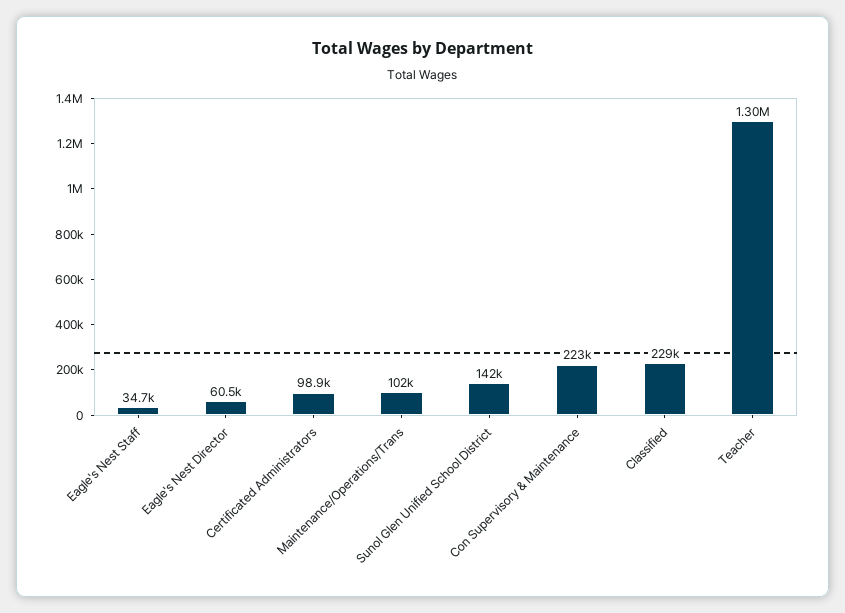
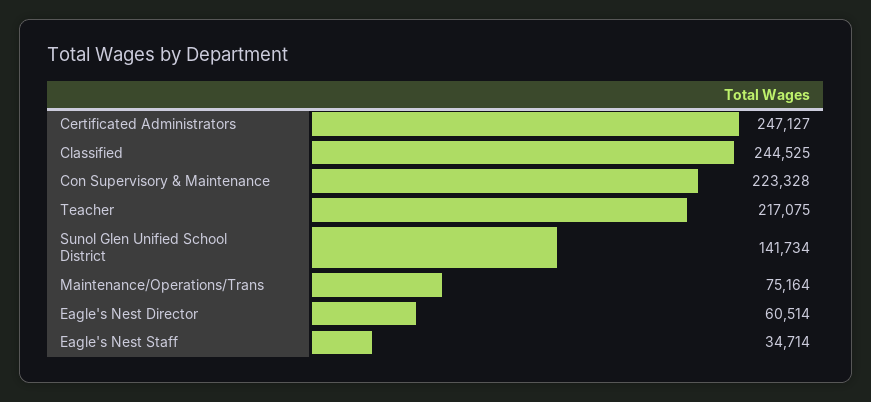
Certificated Administrators: 98900 -> 247127
Maintenance/Operations/Trans: 102000 -> 75164
Classified: 229000 -> 244525
Teacher: 1300000 -> 217075

